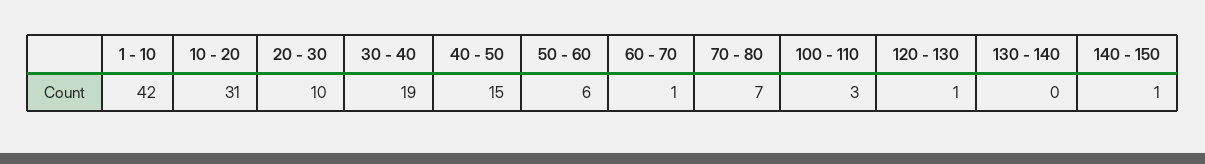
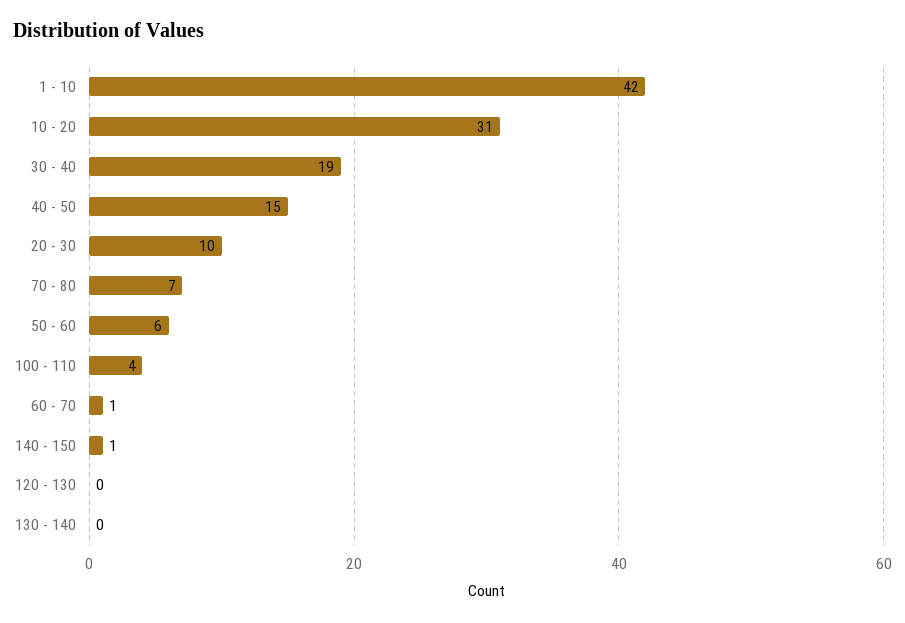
100 - 110: 3 -> 4
120 - 130: 1 -> 0

